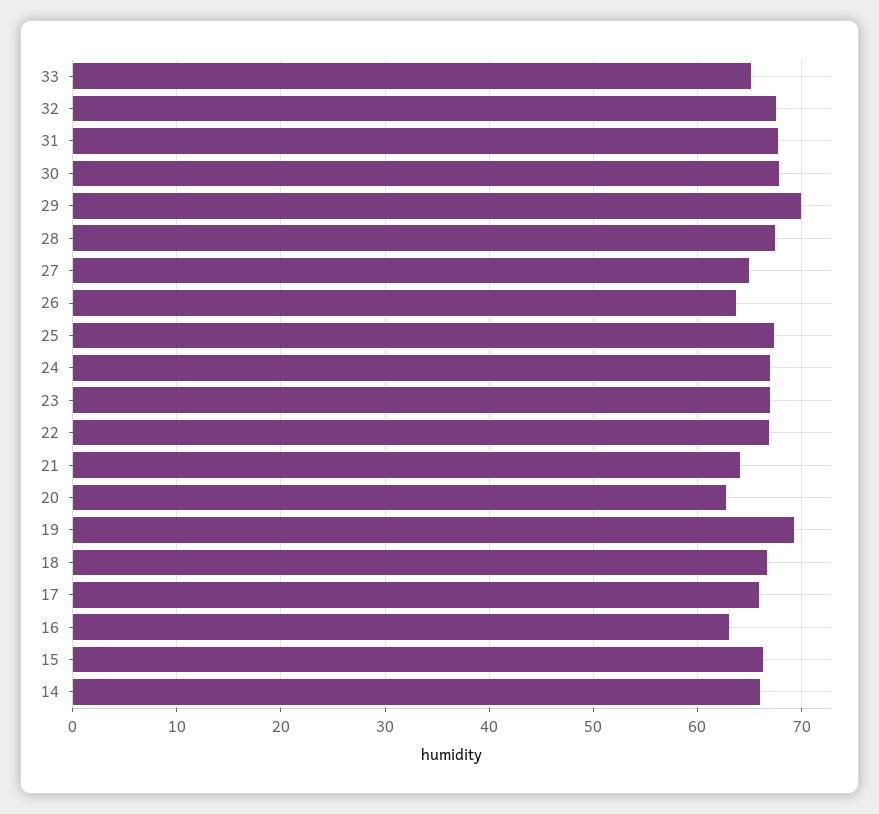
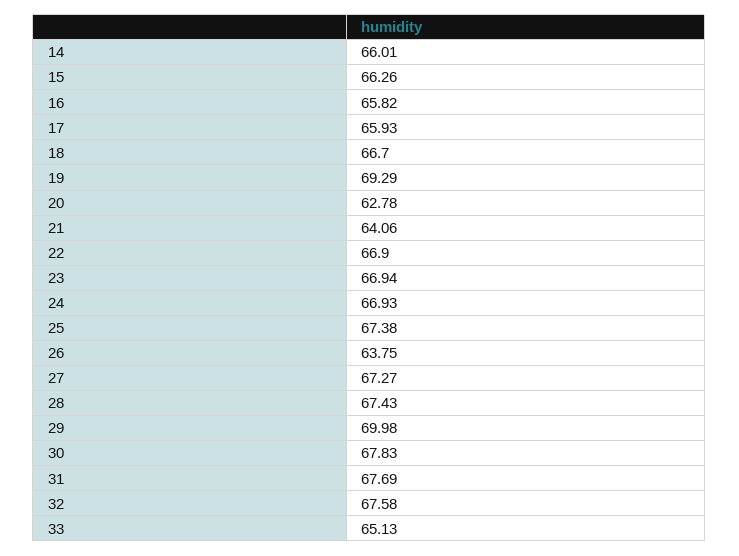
27: 65 -> 67.27
16: 63 -> 65.82

